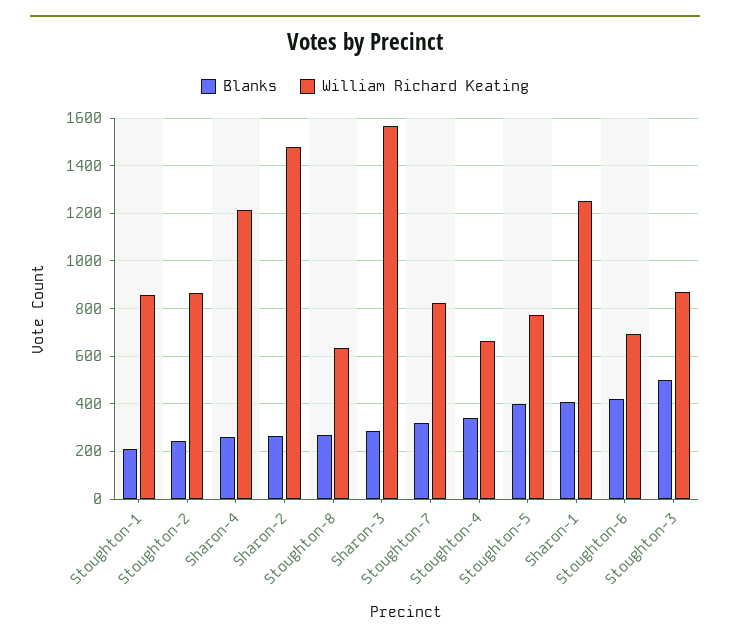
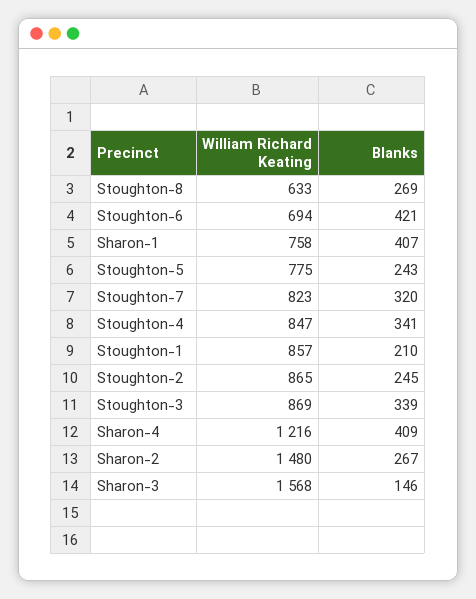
Blanks, Sharon-4: 250 -> 409
Blanks, Sharon-3: 300 -> 146
William Richard Keating, Stoughton-4: 650 -> 847
Blanks, Stoughton-5: 400 -> 243
William Richard Keating, Sharon-1: 1250 -> 758
Blanks, Stoughton-3: 500 -> 339

